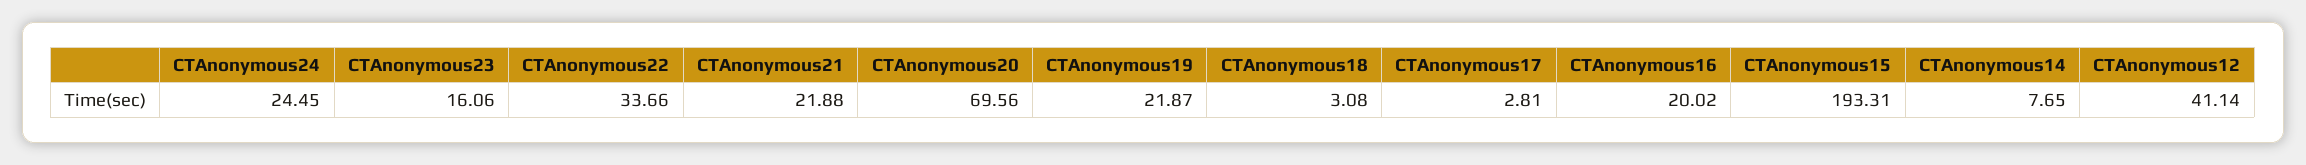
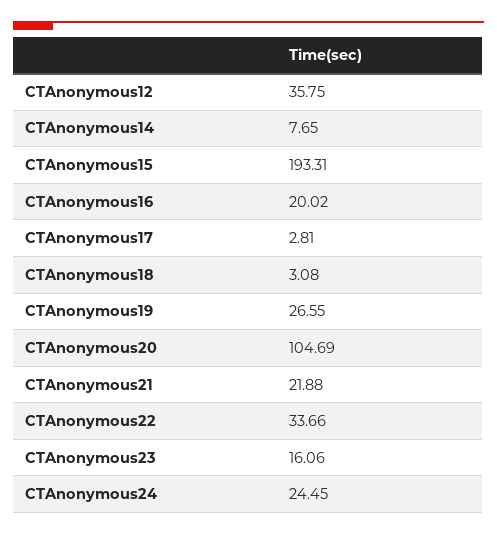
CTAnonymous20: 69.56 -> 104.69
CTAnonymous19: 21.87 -> 26.55
CTAnonymous12: 41.14 -> 35.75

